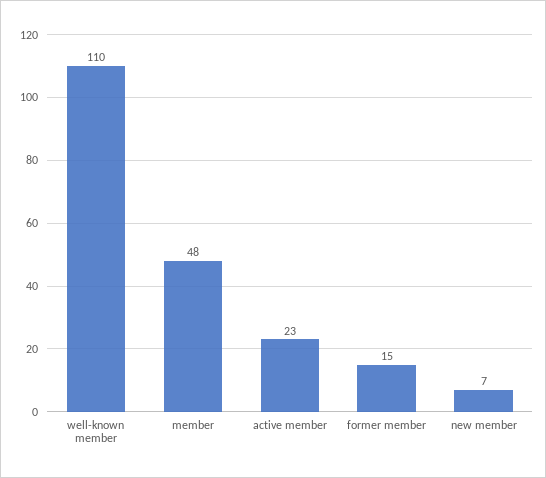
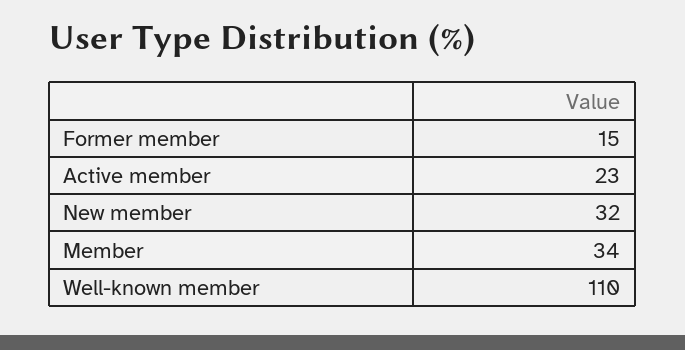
member: 48 -> 34
new member: 7 -> 32

